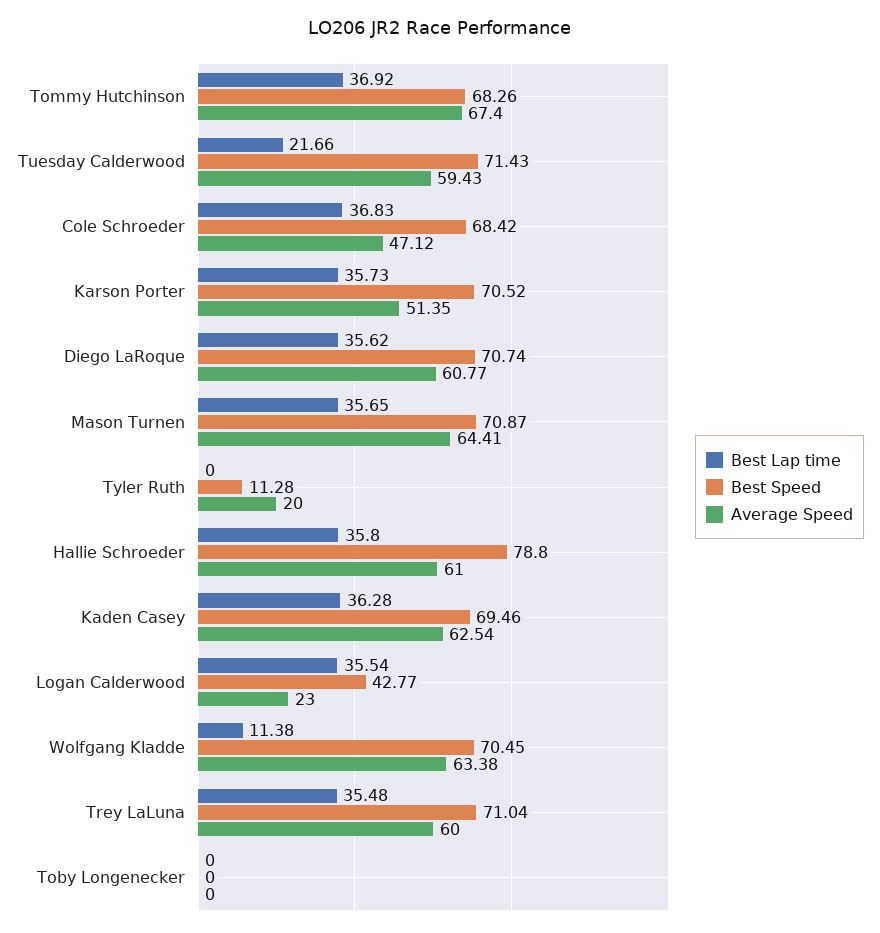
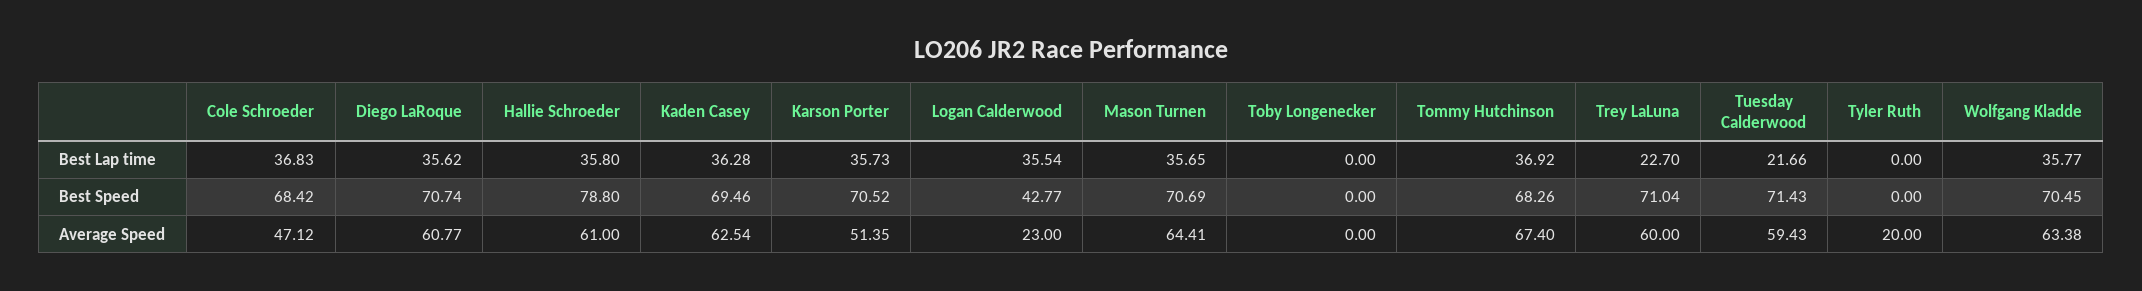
Best Speed, Mason Turnen: 70.87 -> 70.69
Best Speed, Tyler Ruth: 11.28 -> 0
Best Lap time, Wolfgang Kladde: 11.38 -> 35.77
Best Lap time, Trey LaLuna: 35.48 -> 22.7

